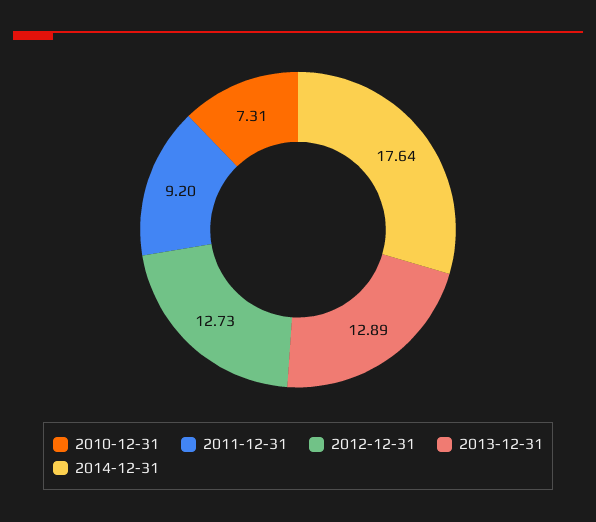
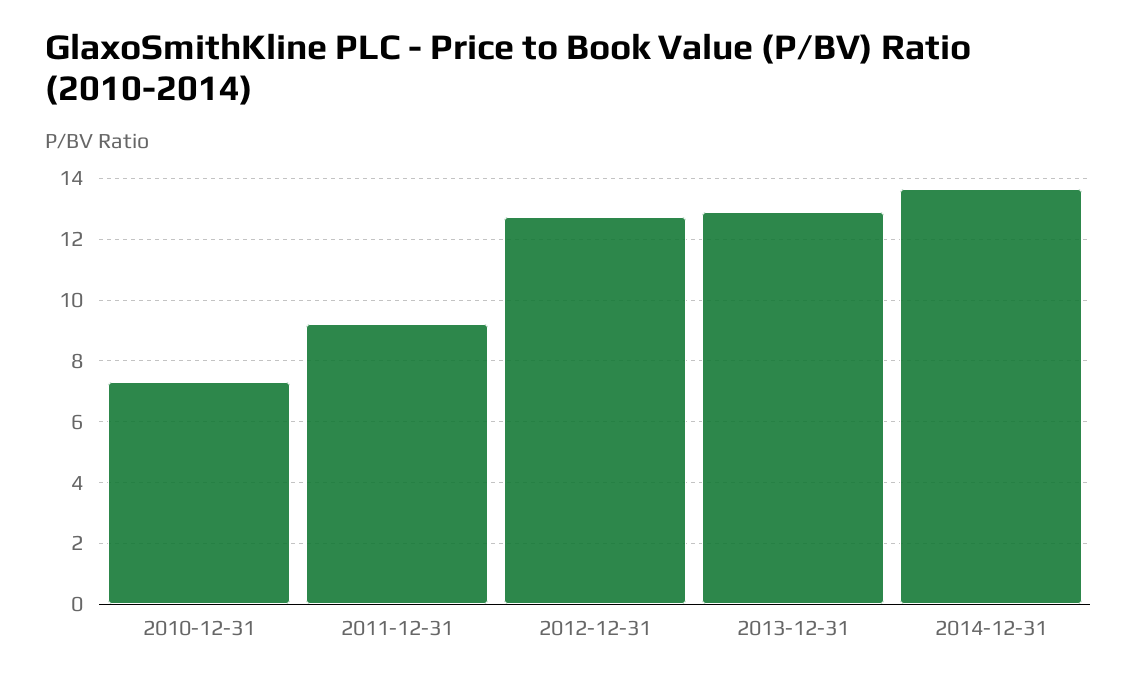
2014-12-31: 17.64 -> 13.6

